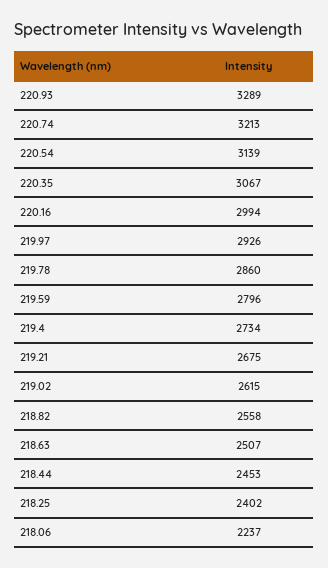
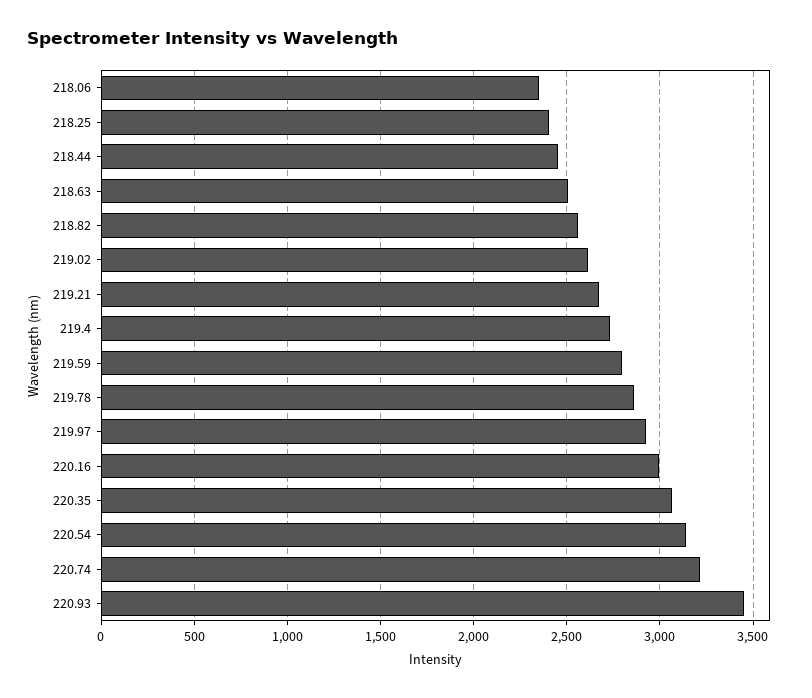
220.93: 3289 -> 3450
218.06: 2237 -> 2350

